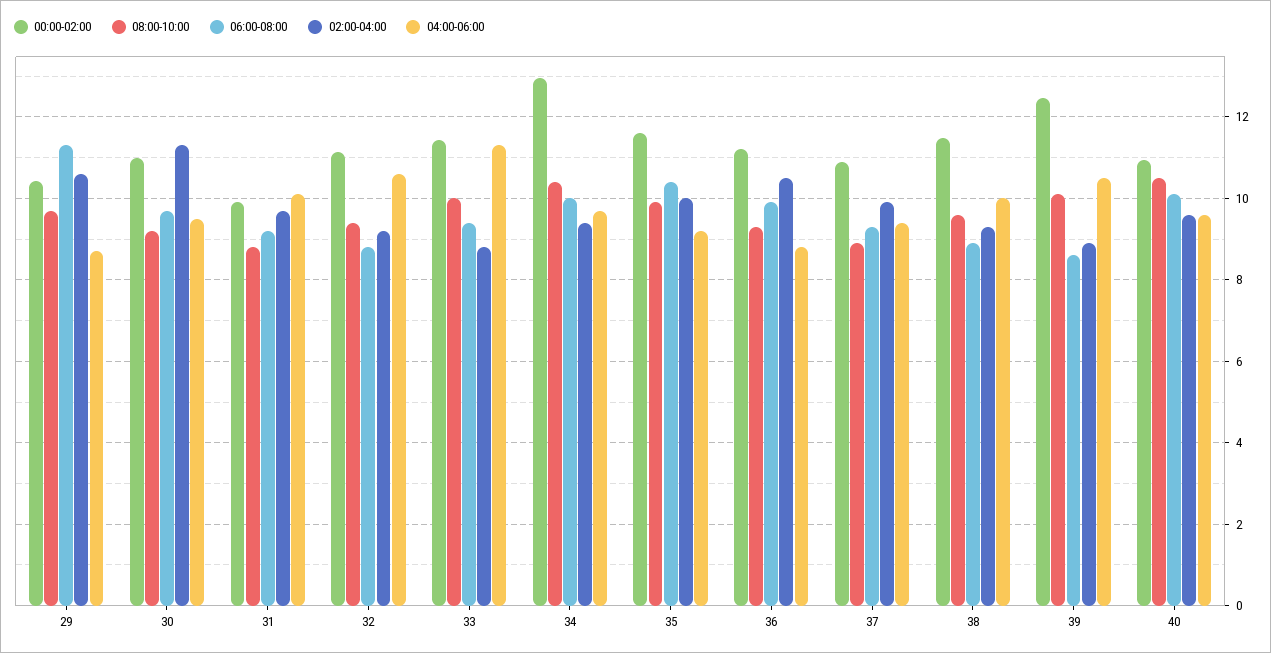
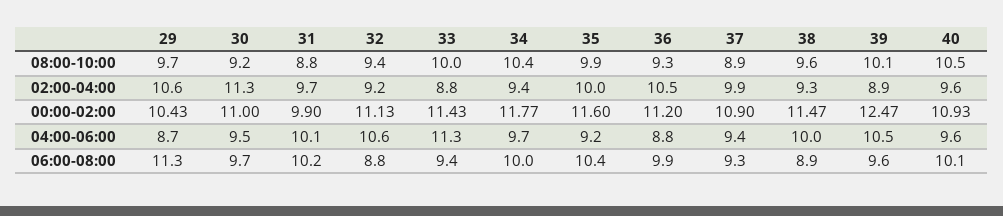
06:00-08:00, 31: 9.2 -> 10.2
00:00-02:00, 34: 13 -> 11.77
06:00-08:00, 39: 8.6 -> 9.6

